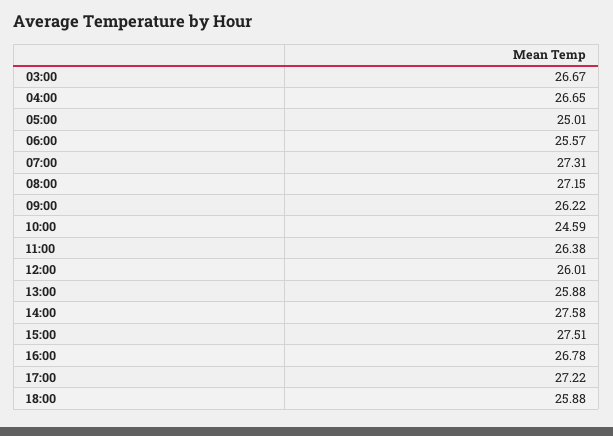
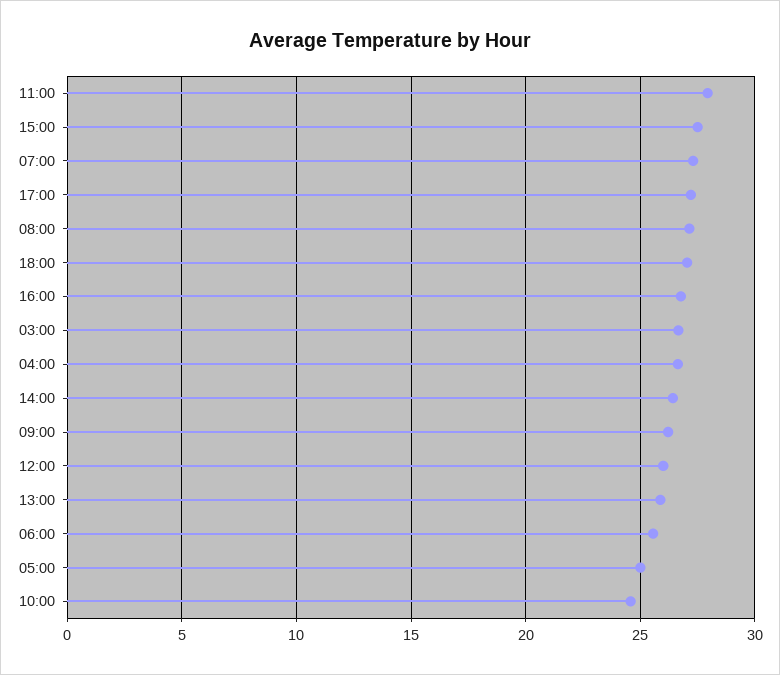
11:00: 26.38 -> 28
14:00: 27.58 -> 26.5
18:00: 25.88 -> 27

